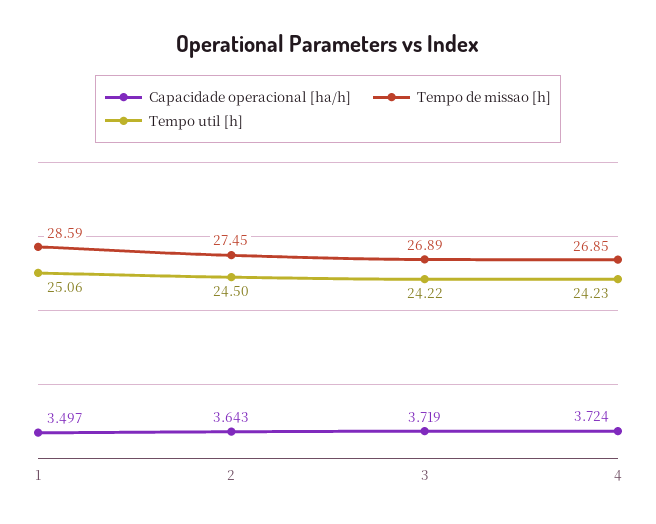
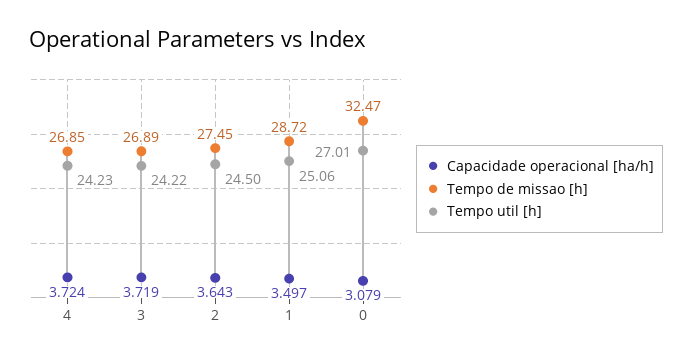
Tempo de missao [h], 1: 28.59 -> 28.72
Capacidade operacional [ha/h], 0: none -> 3.079
Tempo de missao [h], 0: none -> 32.47
Tempo util [h], 0: none -> 27.01

